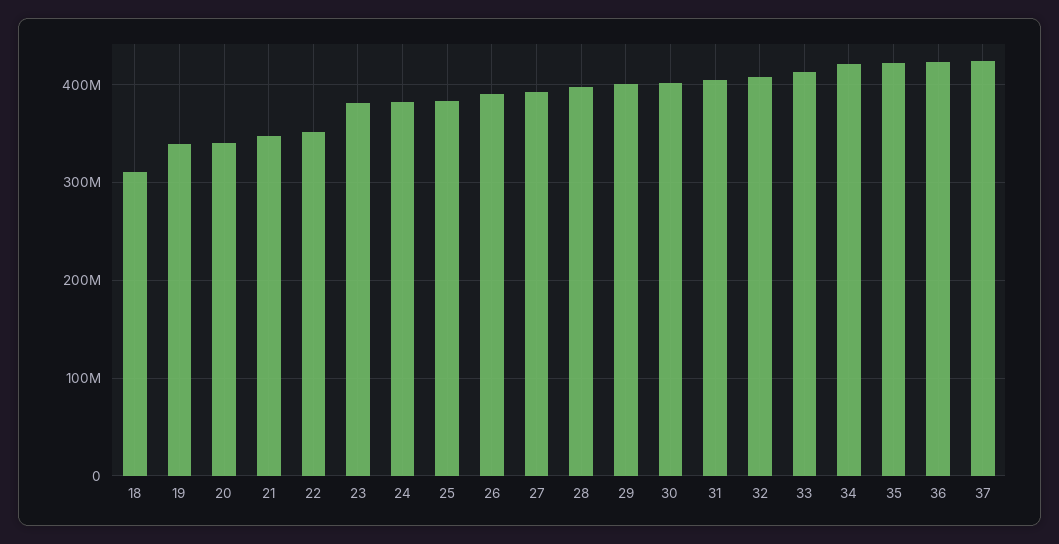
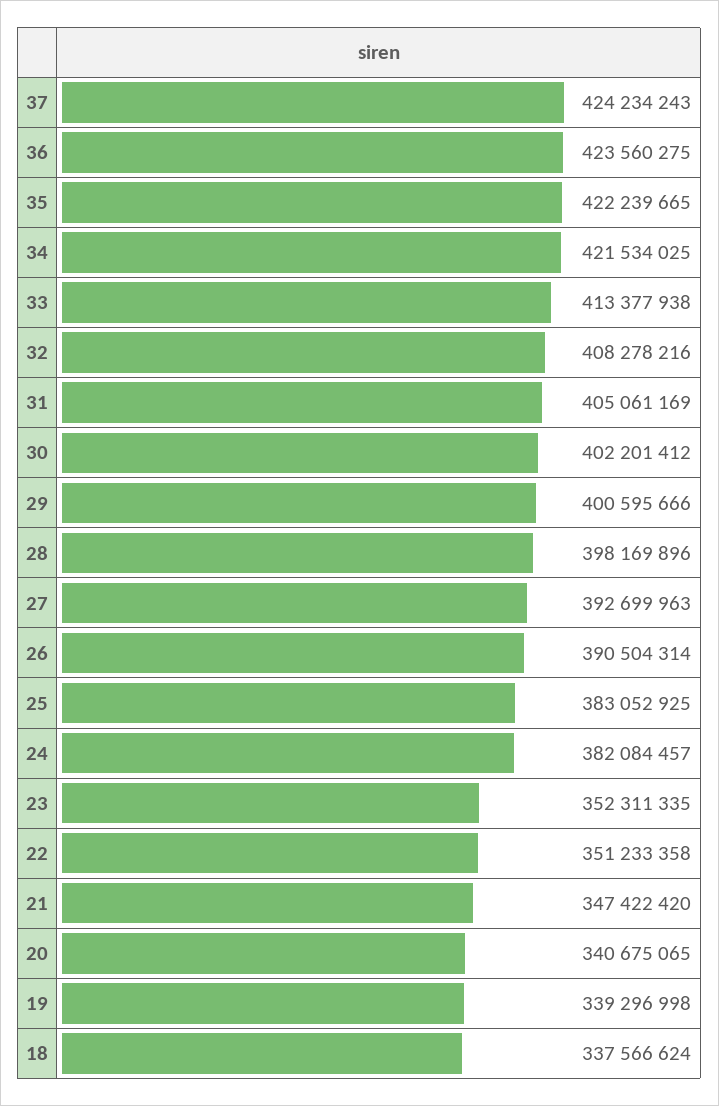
18: 310000000 -> 337566624
23: 380000000 -> 352311335

